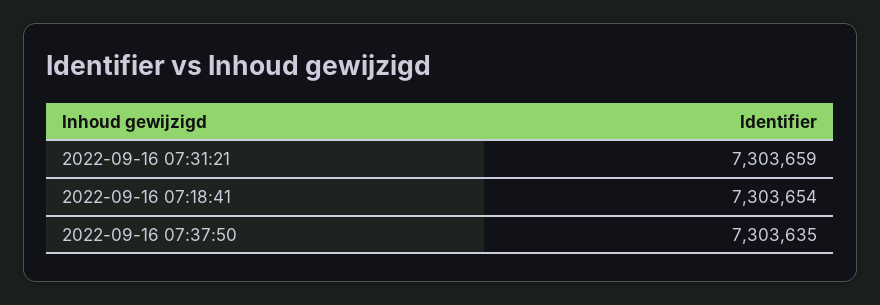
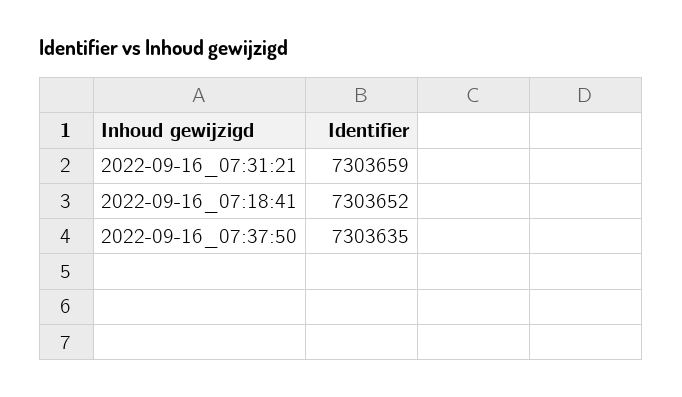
2022-09-16 07:18:41: 7303654 -> 7303652

